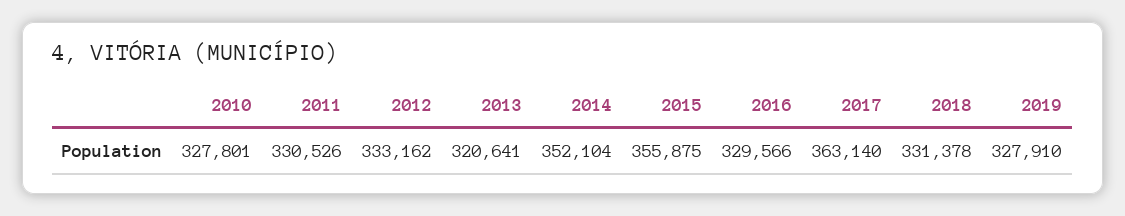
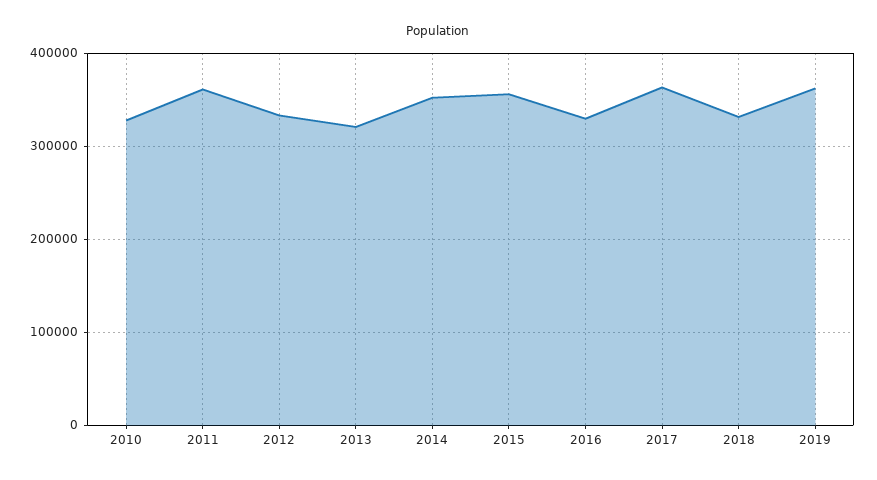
2011: 330526 -> 360000
2019: 327910 -> 360000

